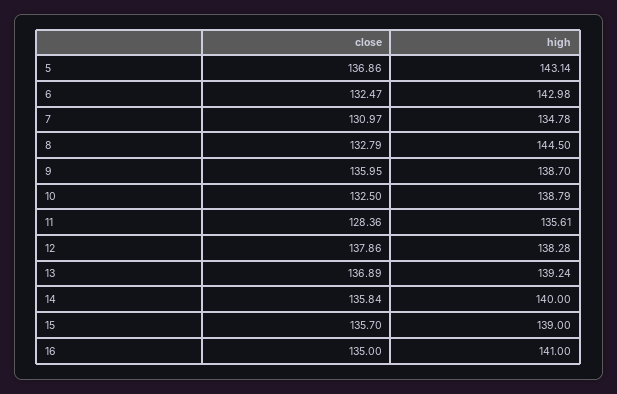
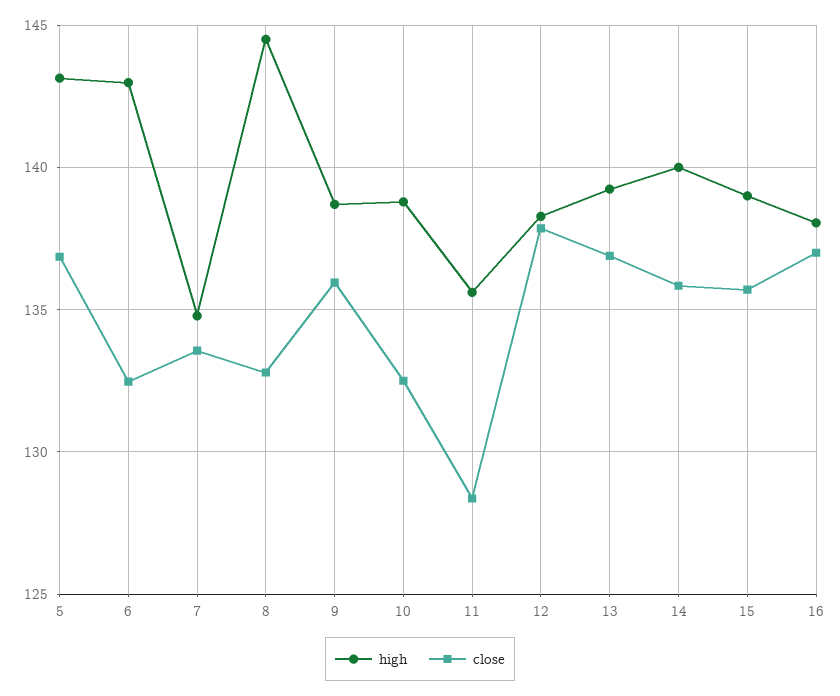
close, 7: 130.97 -> 133.5
close, 16: 135 -> 137
high, 16: 141 -> 138

